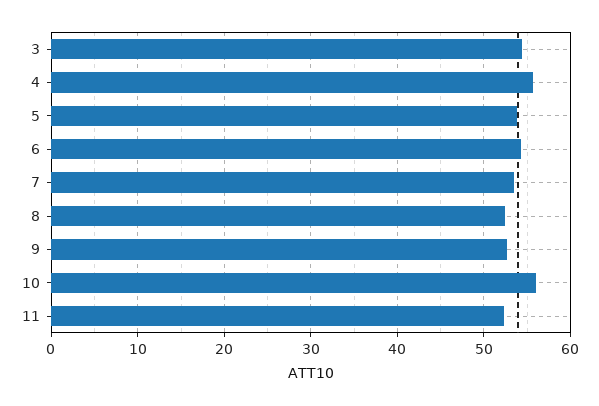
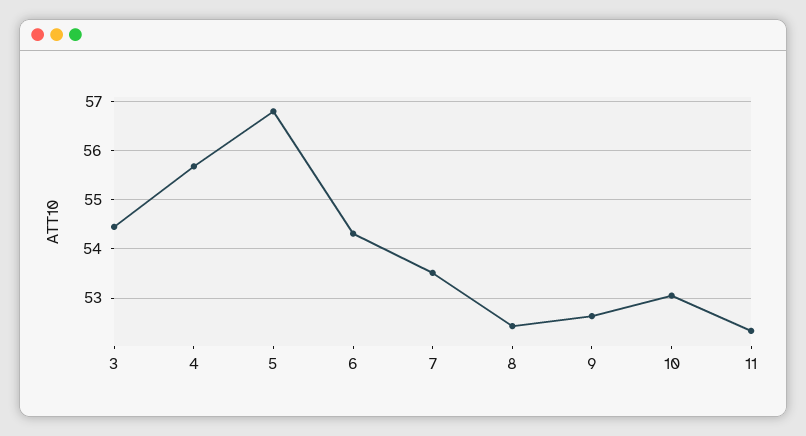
5: 54 -> 56.8
10: 56 -> 53

